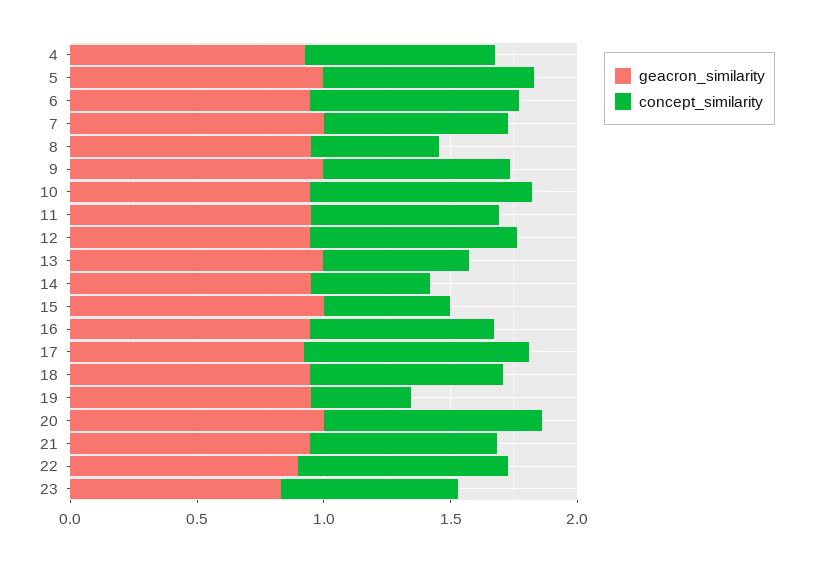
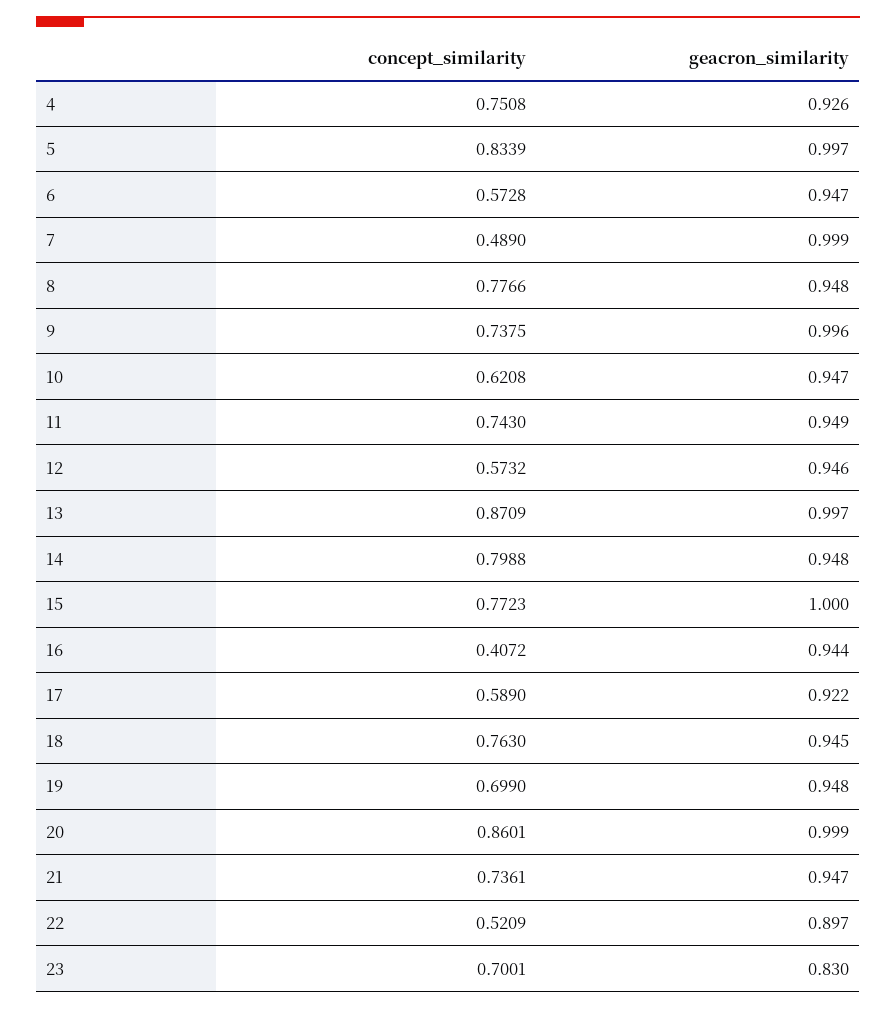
concept_similarity, 6: 0.8 -> 0.5728
concept_similarity, 7: 0.7 -> 0.489
concept_similarity, 8: 0.5 -> 0.7766
concept_similarity, 10: 0.9 -> 0.6208
concept_similarity, 12: 0.8 -> 0.5732
concept_similarity, 13: 0.6 -> 0.8709
concept_similarity, 14: 0.5 -> 0.7988
concept_similarity, 15: 0.5 -> 0.7723
concept_similarity, 16: 0.7 -> 0.4072
concept_similarity, 17: 0.9 -> 0.589
concept_similarity, 19: 0.4 -> 0.699
concept_similarity, 22: 0.8 -> 0.5209

